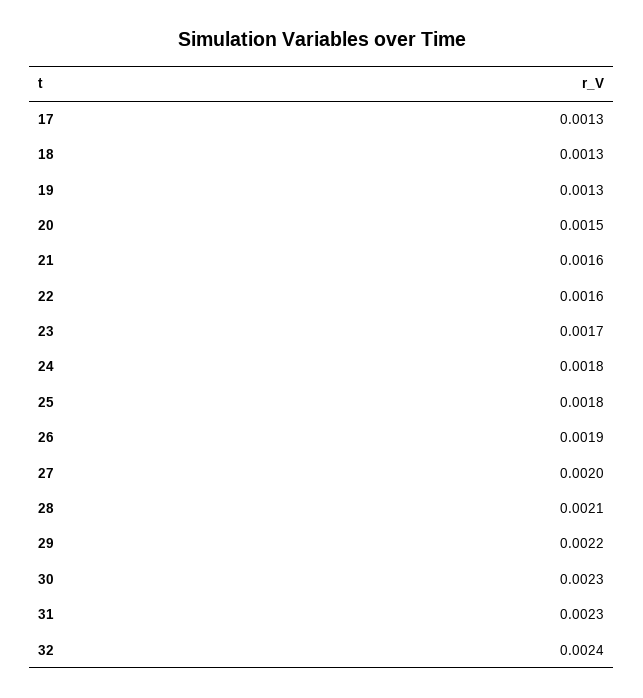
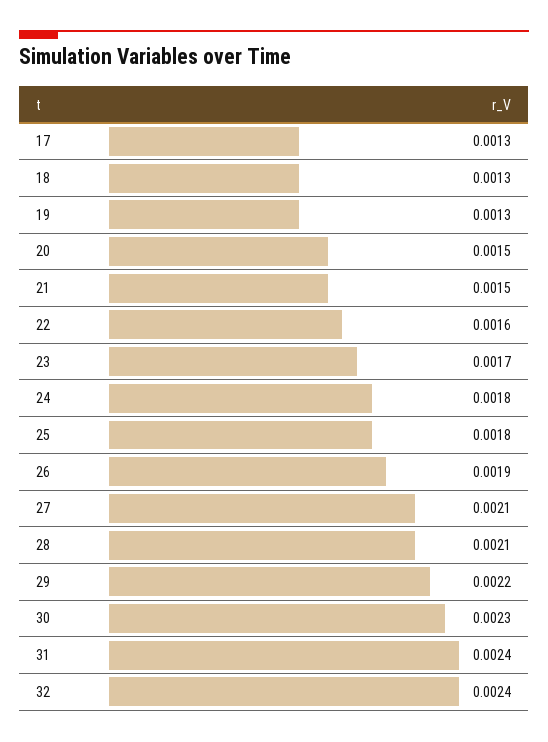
21: 0.0016 -> 0.0015
27: 0.002 -> 0.0021
31: 0.0023 -> 0.0024

